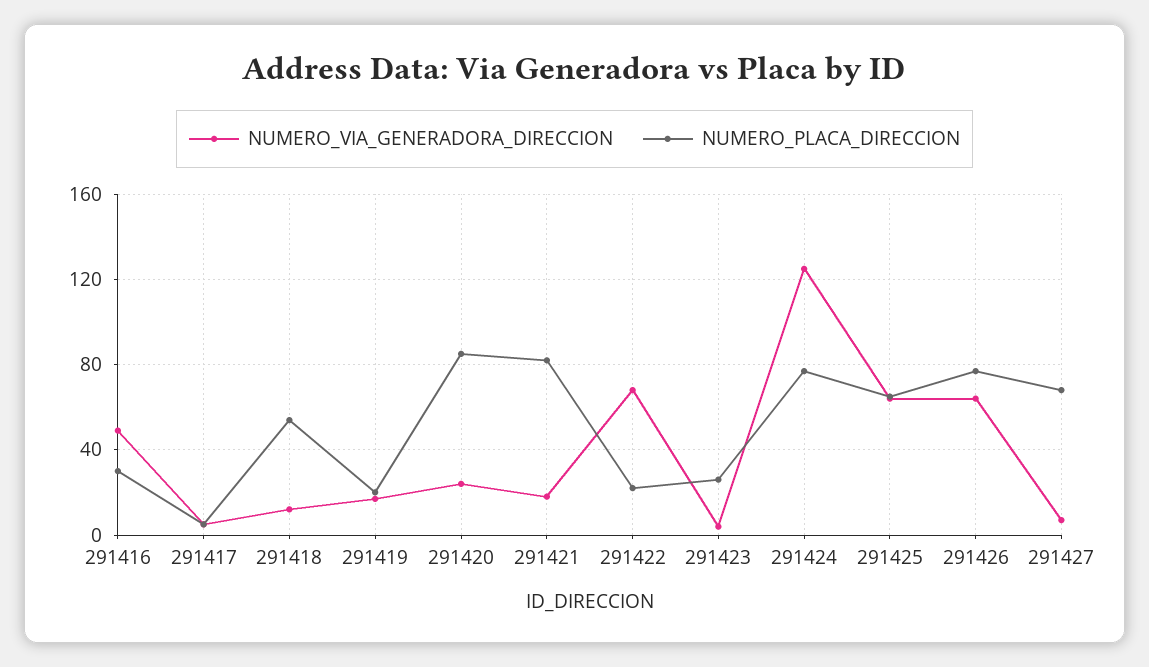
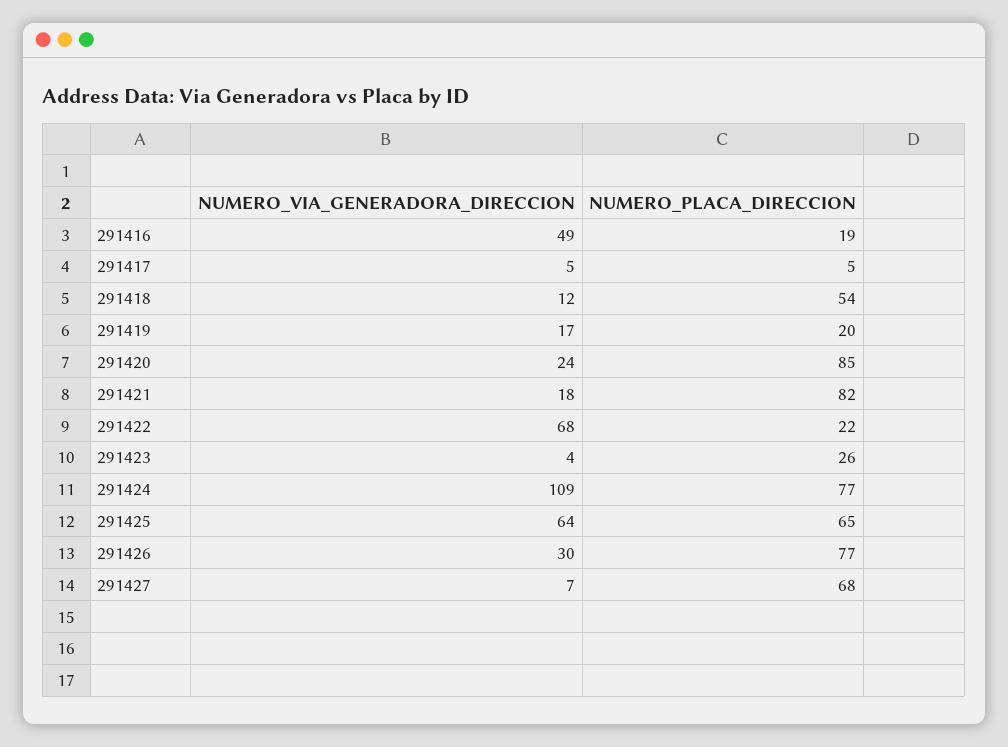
NUMERO_PLACA_DIRECCION, 291416: 30 -> 19
NUMERO_VIA_GENERADORA_DIRECCION, 291424: 125 -> 109
NUMERO_VIA_GENERADORA_DIRECCION, 291426: 65 -> 30

